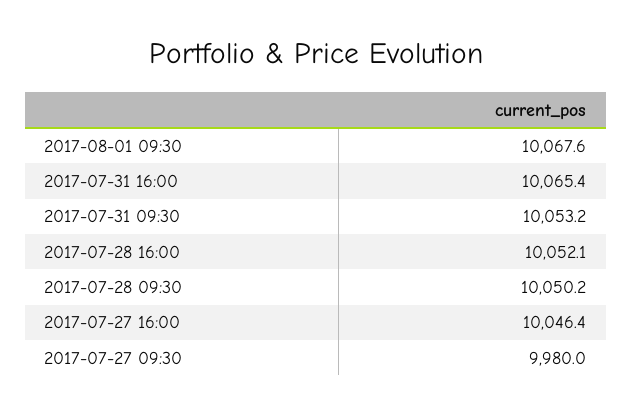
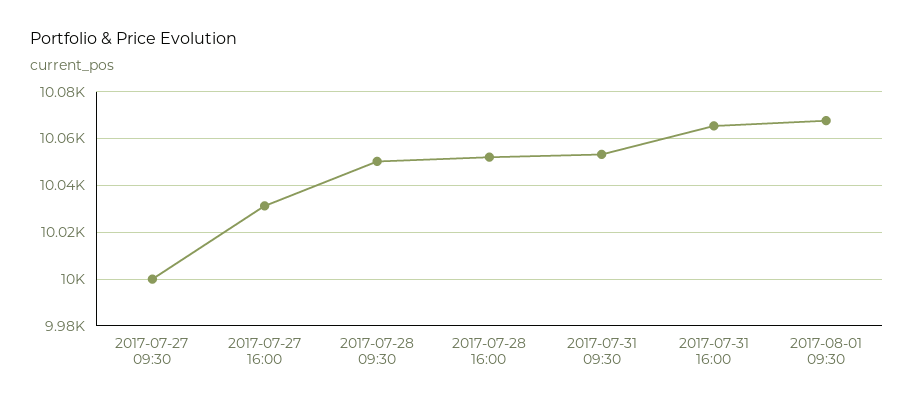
2017-07-27 16:00: 10046.4 -> 10030
2017-07-27 09:30: 9980 -> 10000

